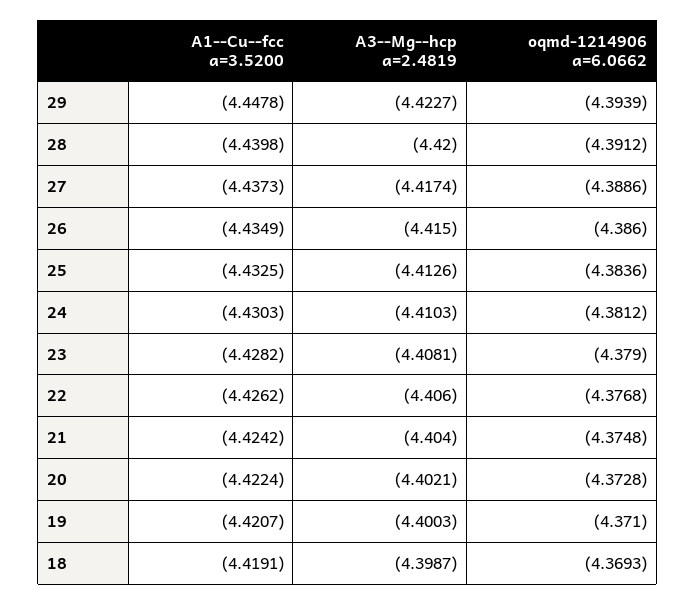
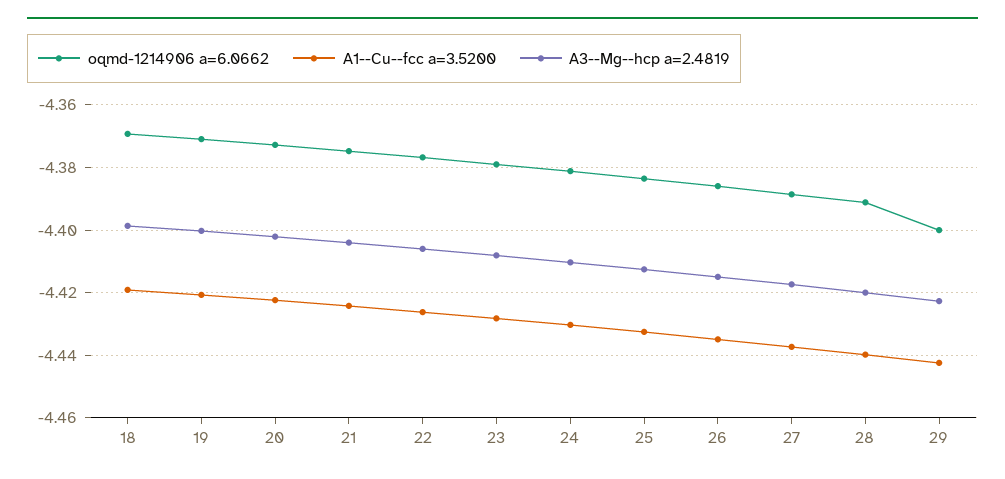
A1--Cu--fcc a=3.5200, 29: -4.4478 -> -4.442
oqmd-1214906 a=6.0662, 29: -4.3939 -> -4.4

